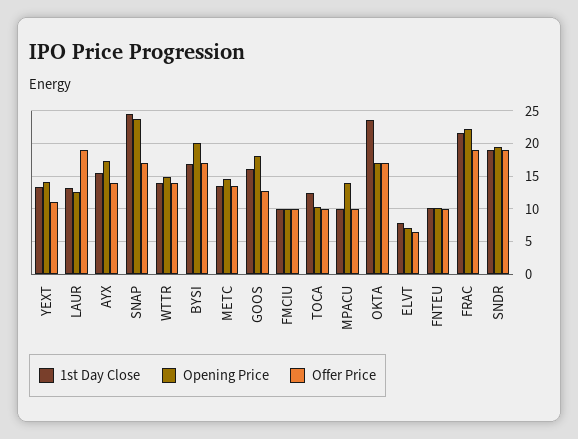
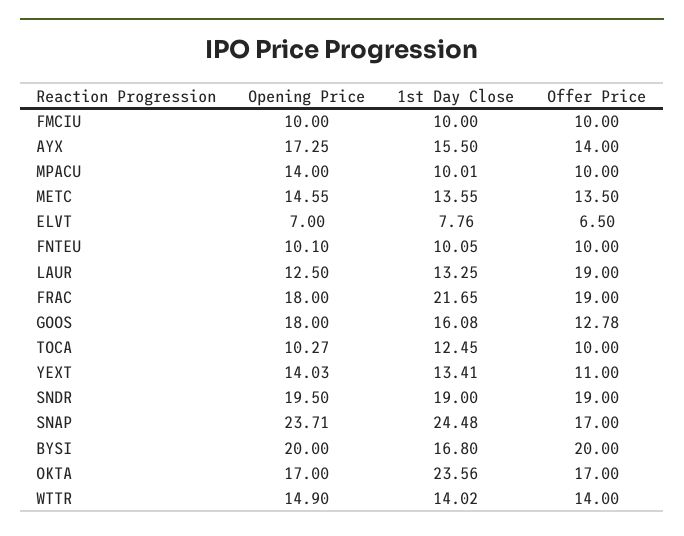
Offer Price, BYSI: 17 -> 20
Opening Price, FRAC: 22 -> 18

